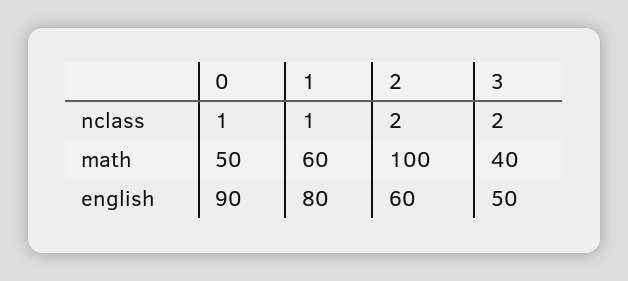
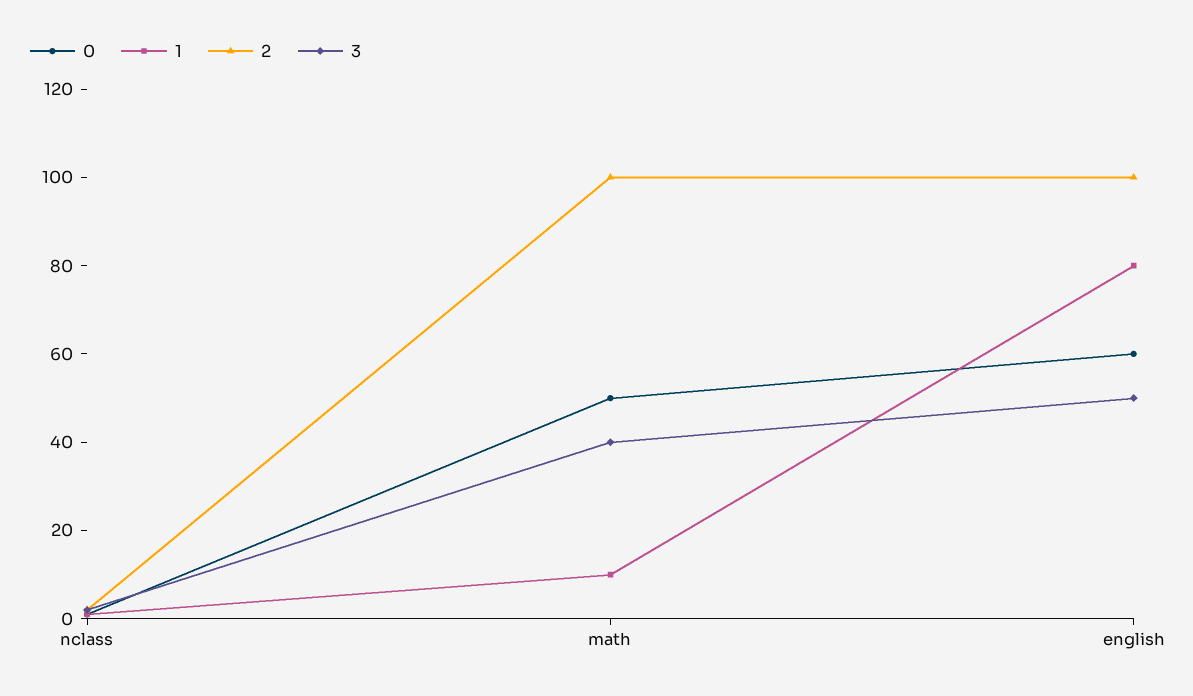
1, math: 60 -> 10
0, english: 90 -> 60
2, english: 60 -> 100

